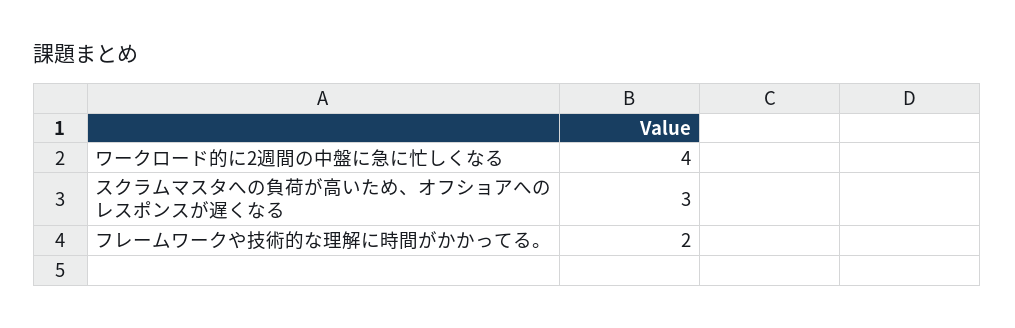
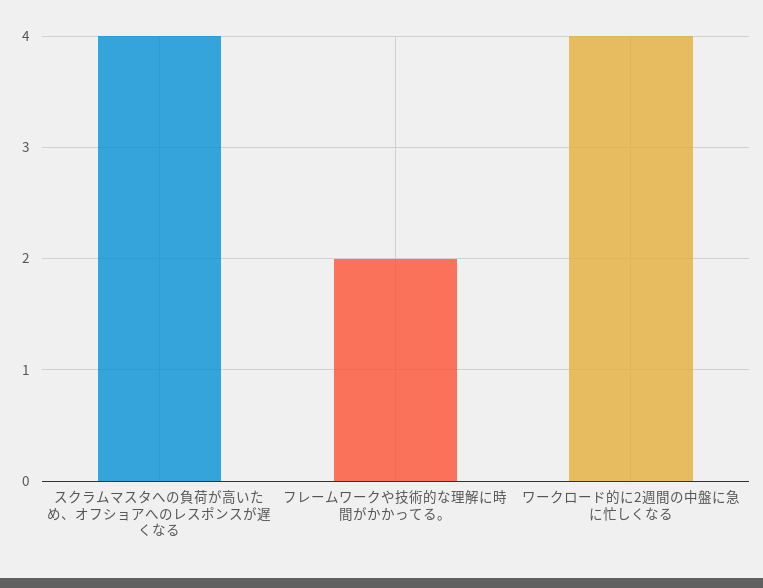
スクラムマスタへの負荷が高いため、オフショアへのレスポンスが遅くなる: 3 -> 4

